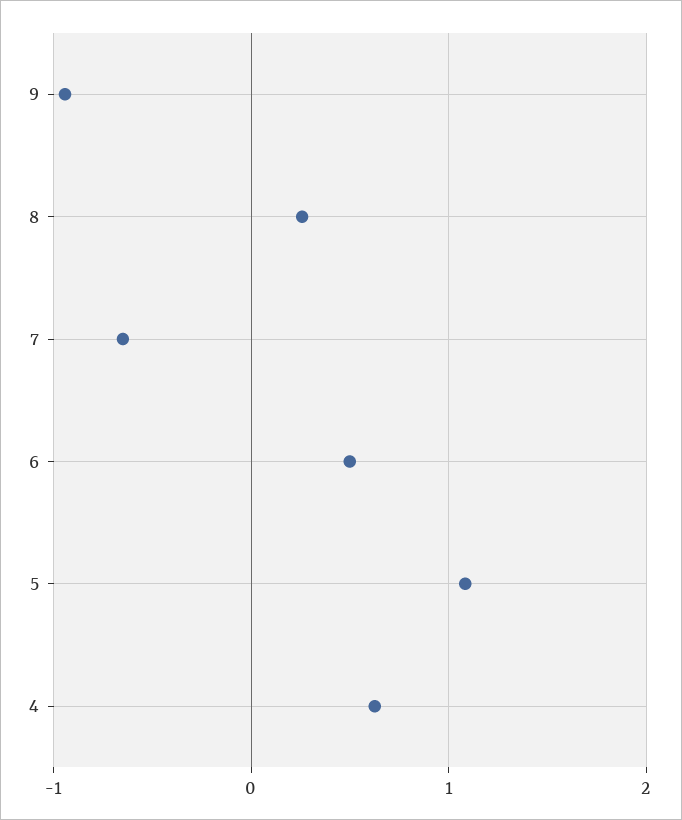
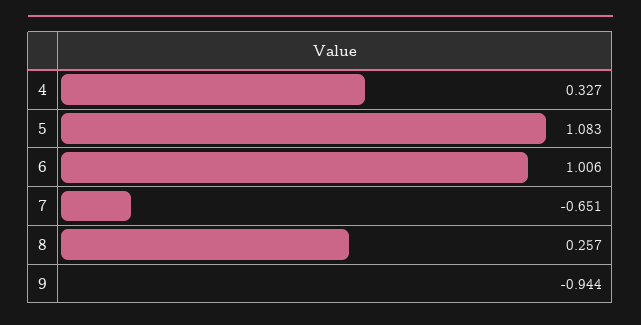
6: 0.5 -> 1.006
4: 0.6 -> 0.327

